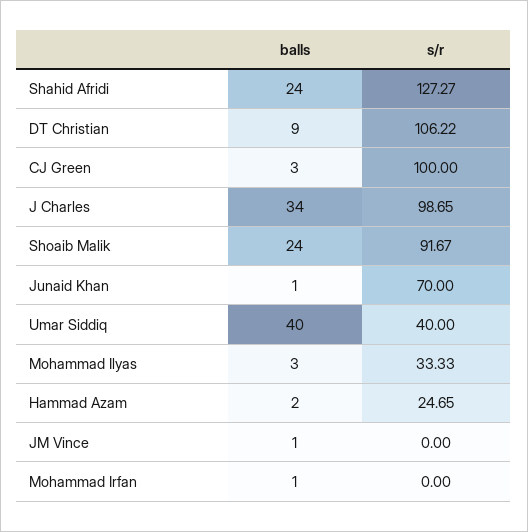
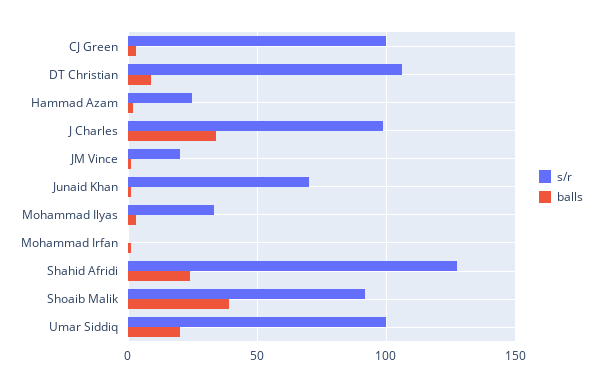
balls, Shoaib Malik: 24 -> 40
balls, Umar Siddiq: 40 -> 20
s/r, Umar Siddiq: 40 -> 100
s/r, JM Vince: 0 -> 20

